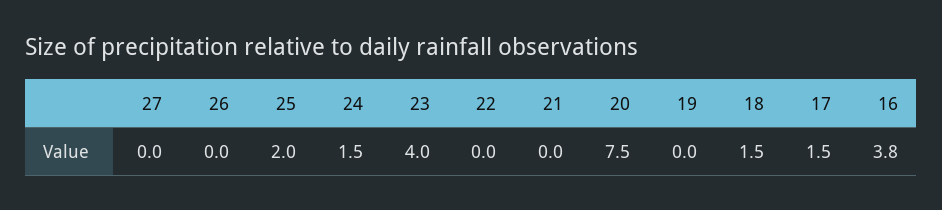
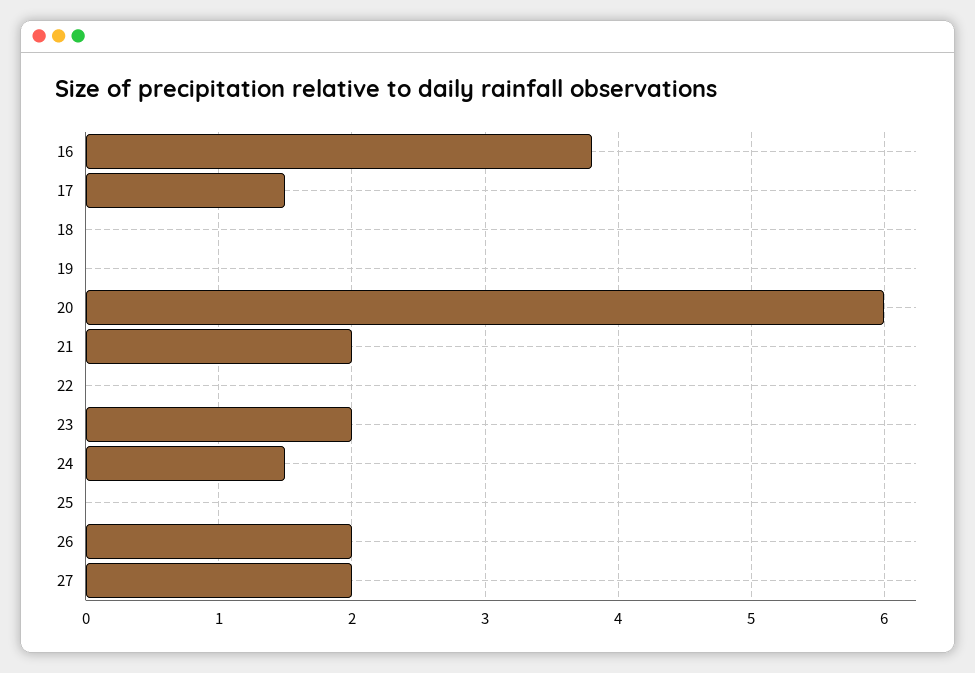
27: 0 -> 2
26: 0 -> 2
25: 2 -> 0
23: 4 -> 2
21: 0 -> 2
20: 7.5 -> 6
18: 1.5 -> 0

